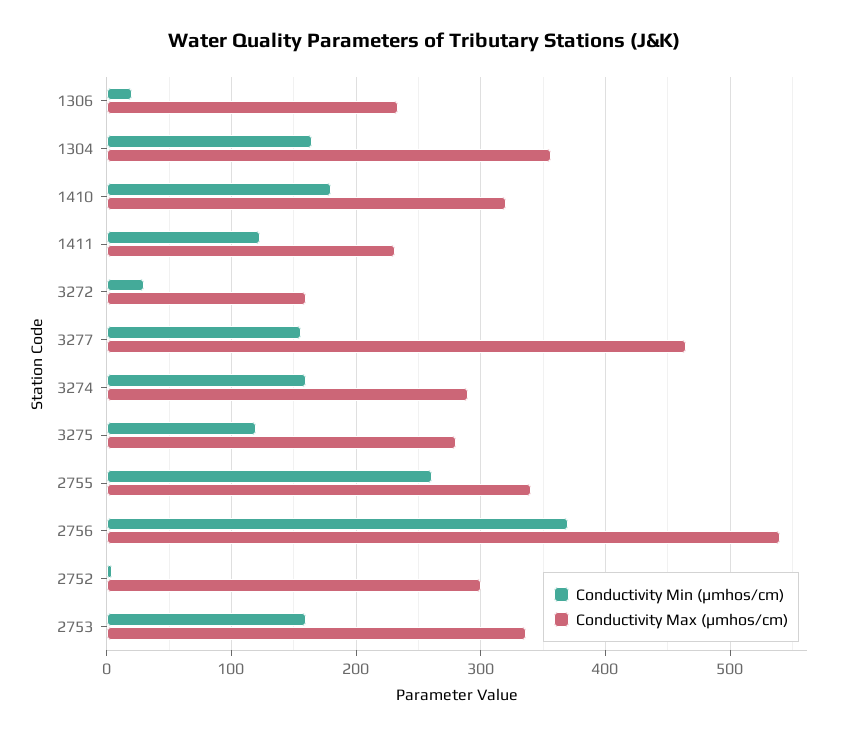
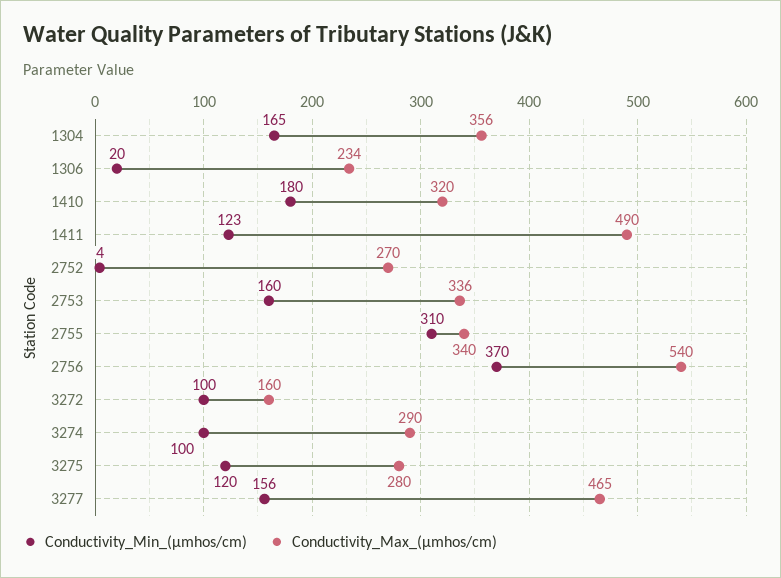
Conductivity Max (µmhos/cm), 1411: 230 -> 490
Conductivity Min (µmhos/cm), 3272: 30 -> 100
Conductivity Min (µmhos/cm), 3274: 160 -> 100
Conductivity Min (µmhos/cm), 2755: 260 -> 310
Conductivity Max (µmhos/cm), 2752: 300 -> 270

